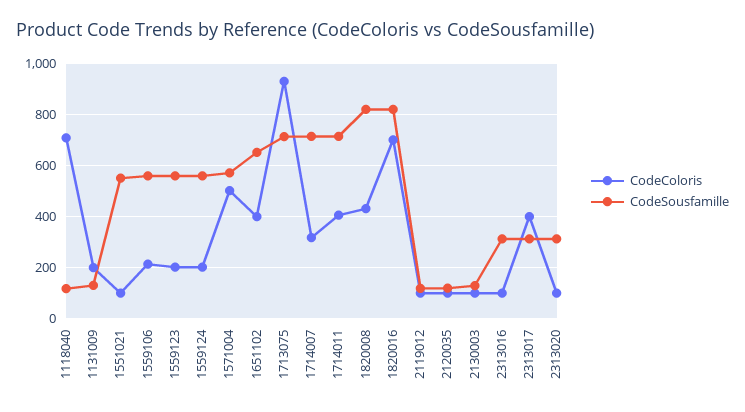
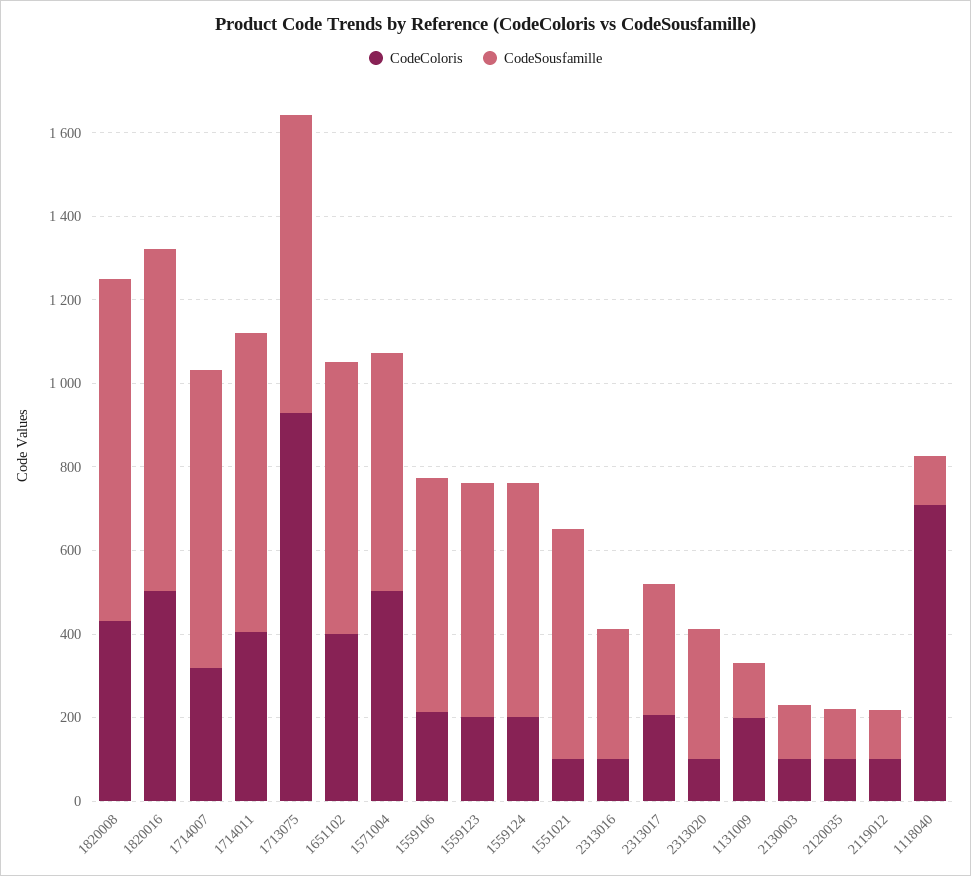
CodeColoris, 1820016: 700 -> 500
CodeColoris, 2313017: 400 -> 200

